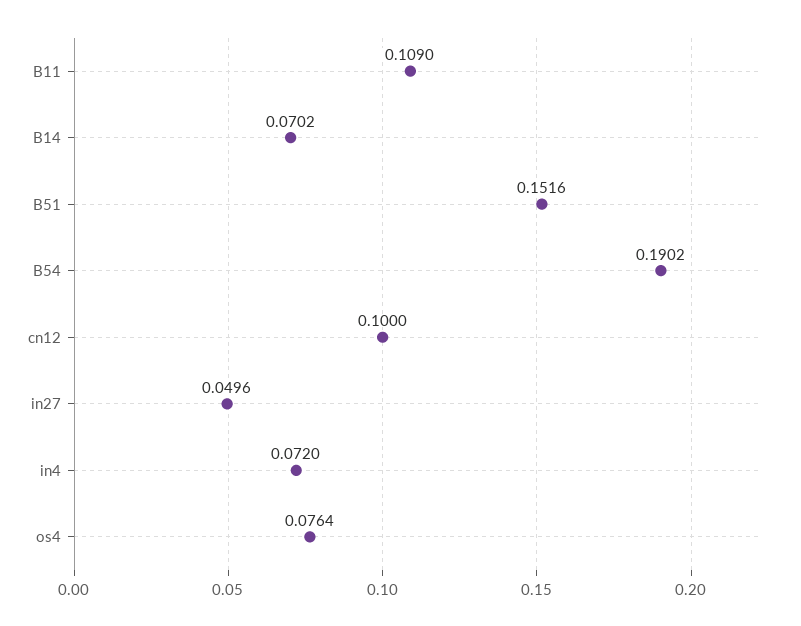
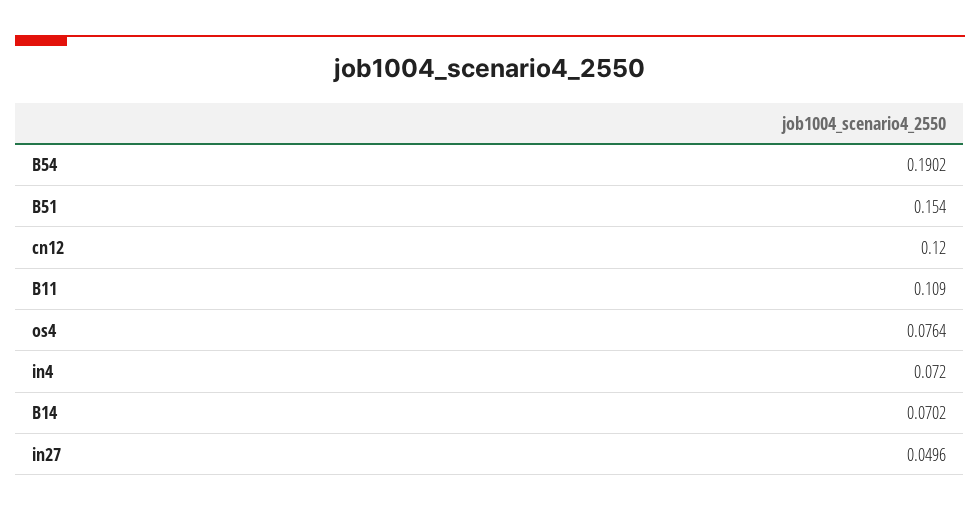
B51: 0.1516 -> 0.154
cn12: 0.1 -> 0.12

